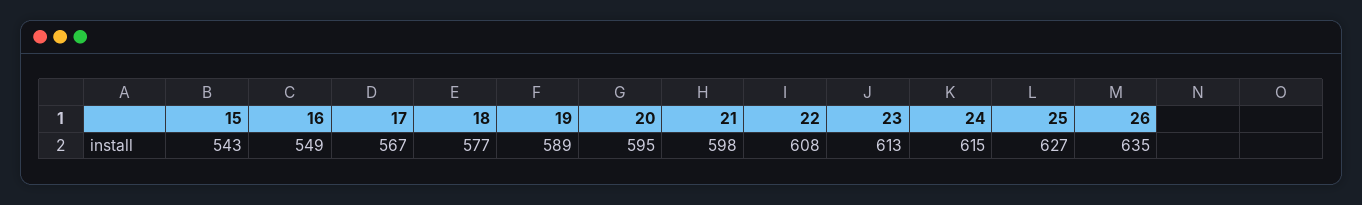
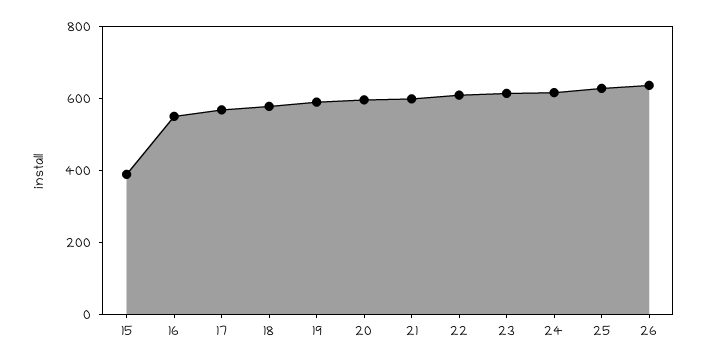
15: 543 -> 400

